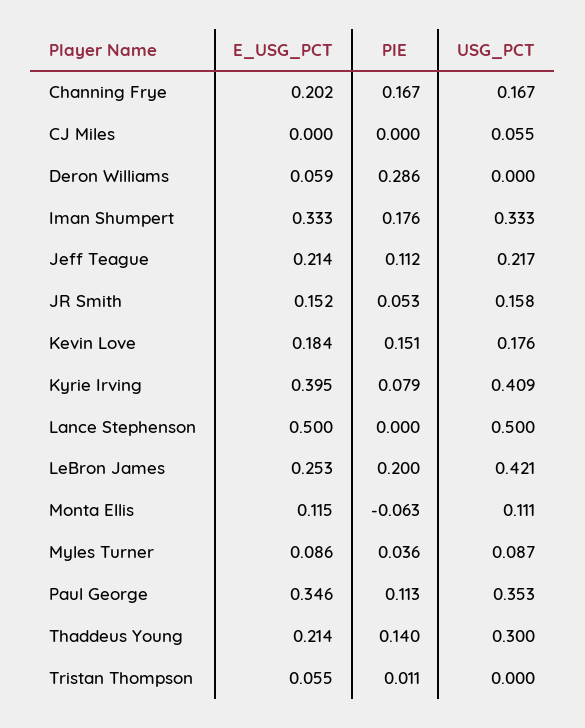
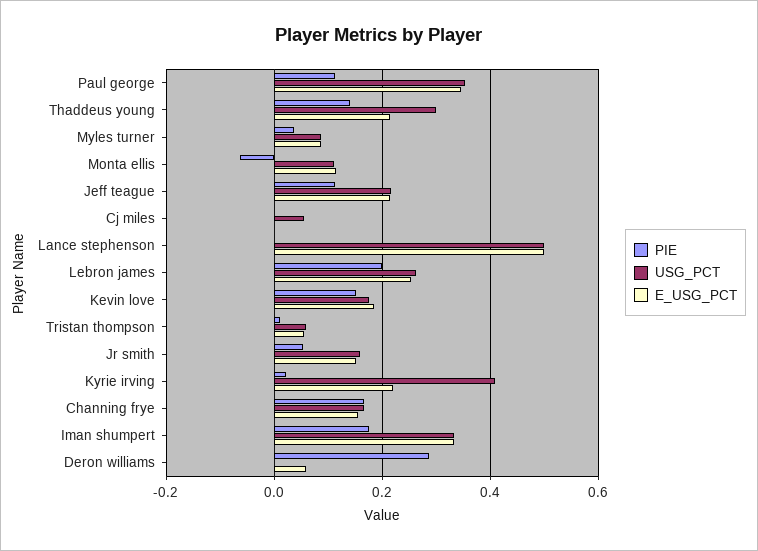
E_USG_PCT, Channing Frye: 0.202 -> 0.16
E_USG_PCT, Kyrie Irving: 0.395 -> 0.22
PIE, Kyrie Irving: 0.079 -> 0.02
USG_PCT, LeBron James: 0.421 -> 0.26
USG_PCT, Tristan Thompson: 0 -> 0.06

